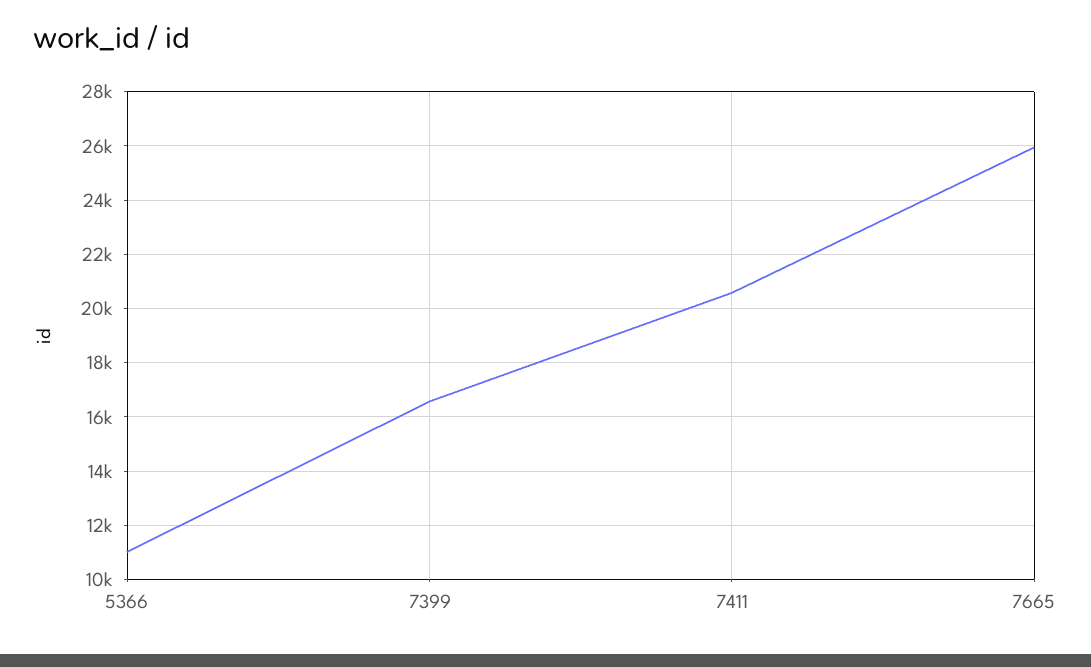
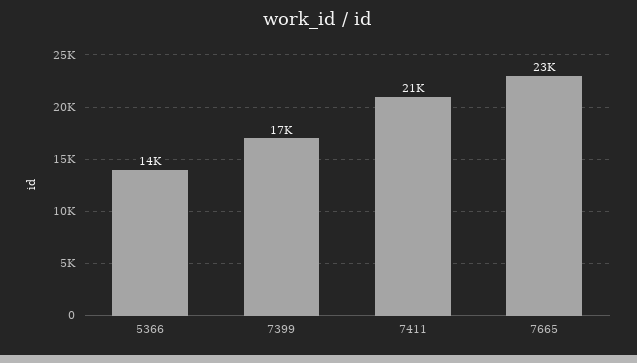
5366: 11000 -> 14000
7665: 26000 -> 23000

